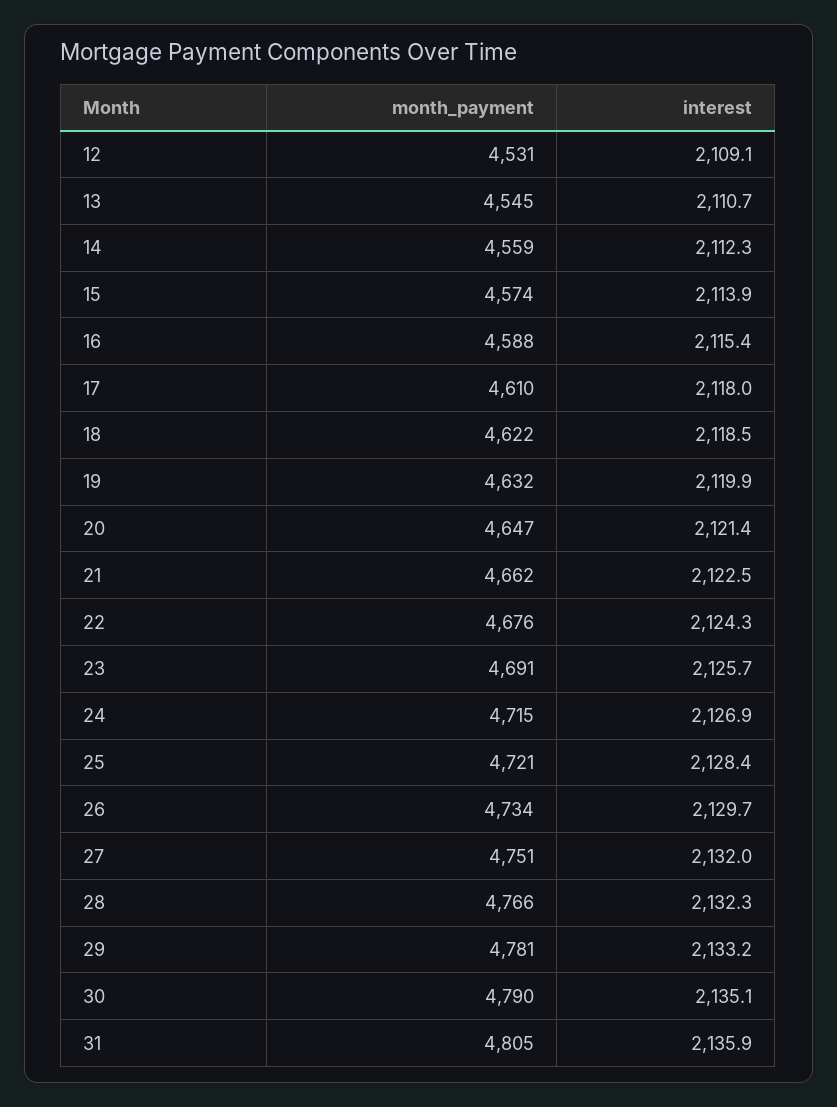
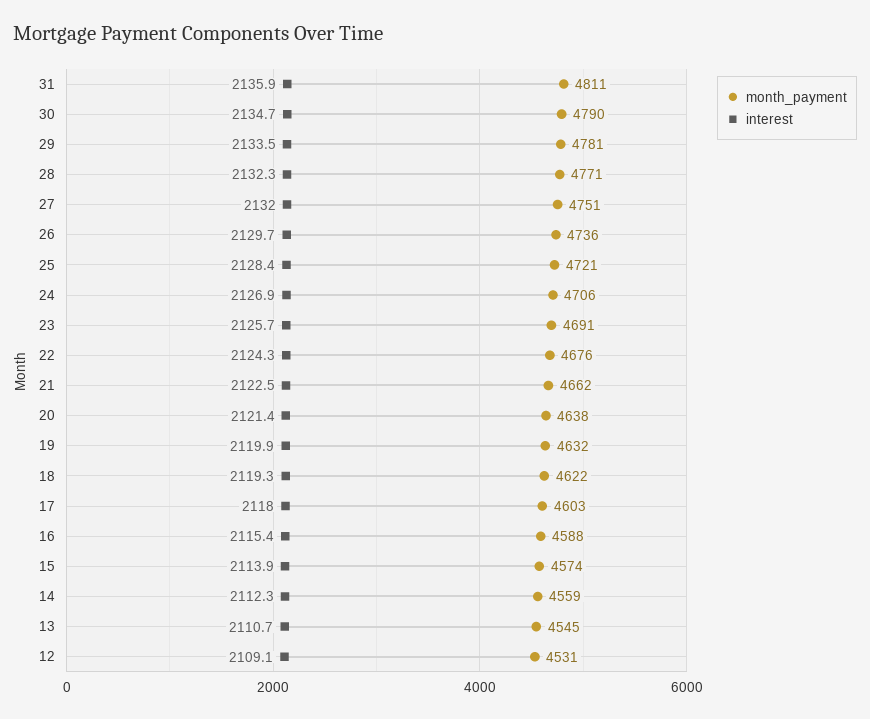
month_payment, 17: 4610 -> 4603
interest, 18: 2118.5 -> 2119.3
month_payment, 20: 4647 -> 4638
month_payment, 24: 4715 -> 4706
month_payment, 26: 4734 -> 4736
month_payment, 28: 4766 -> 4771
interest, 29: 2133.2 -> 2133.5
interest, 30: 2135.1 -> 2134.7
month_payment, 31: 4805 -> 4811

